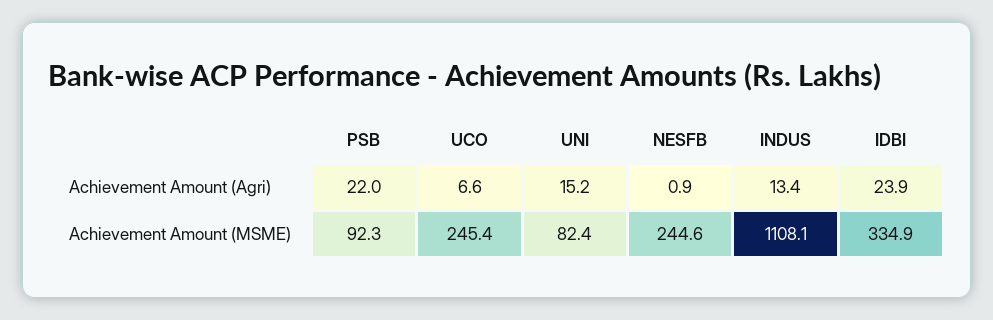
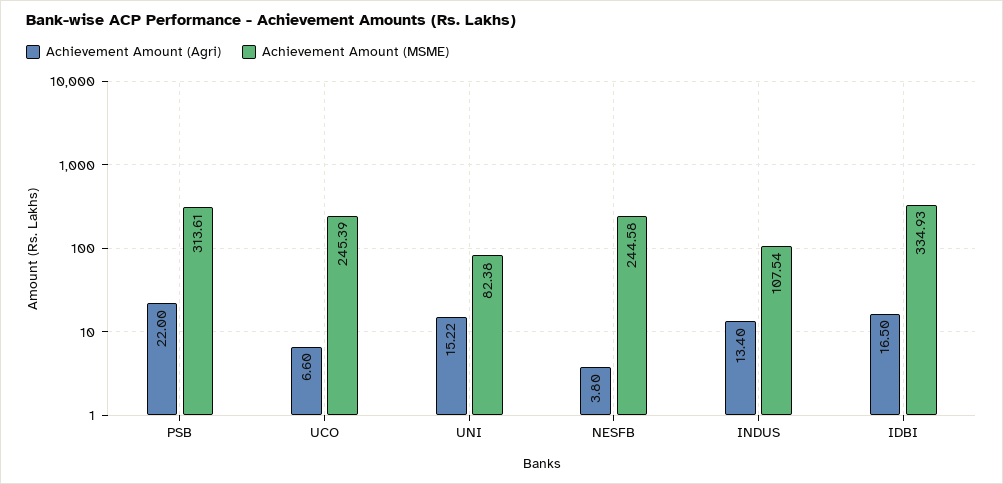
Achievement Amount (Agri), NESFB: 0.9 -> 3.8
Achievement Amount (Agri), IDBI: 23.9 -> 16.5
Achievement Amount (MSME), PSB: 92.3 -> 313.61
Achievement Amount (MSME), INDUS: 1108.1 -> 107.54

